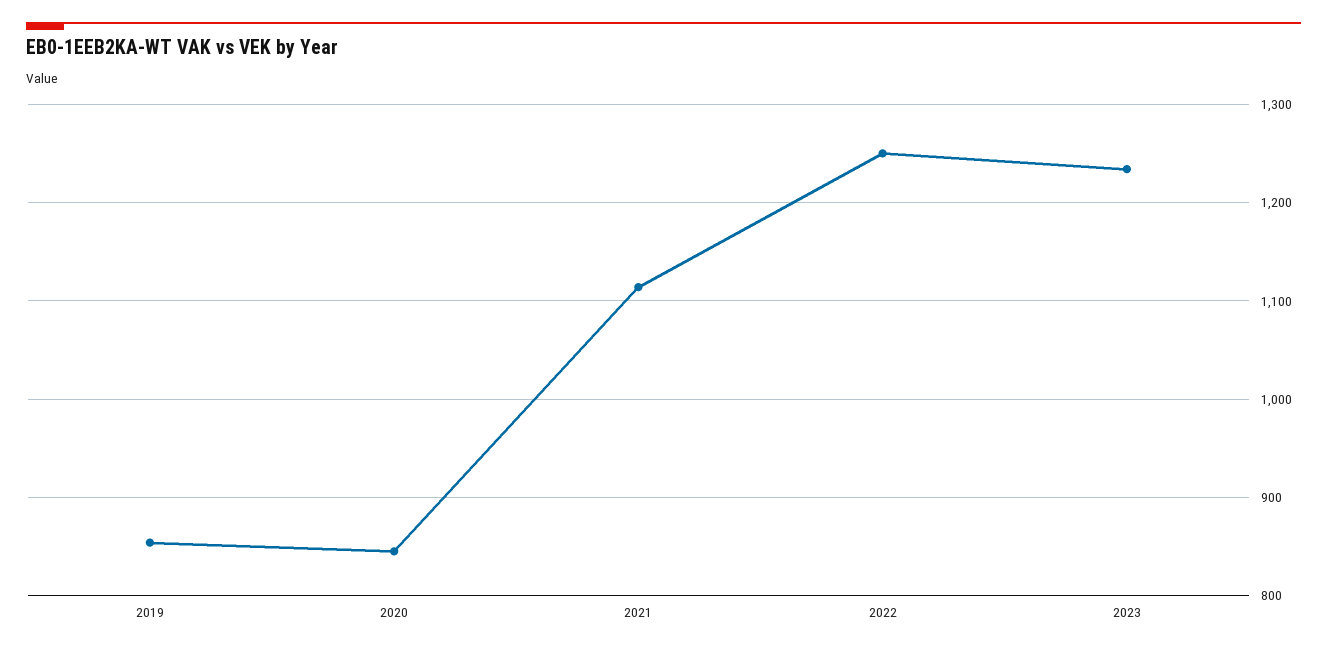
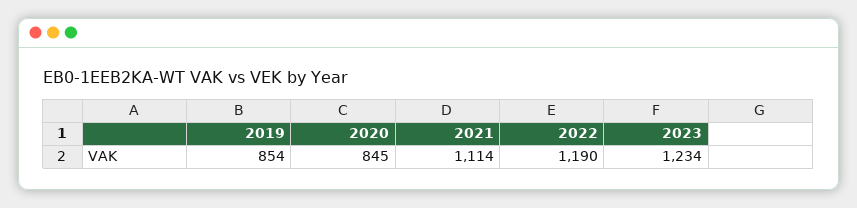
2022: 1250 -> 1190

